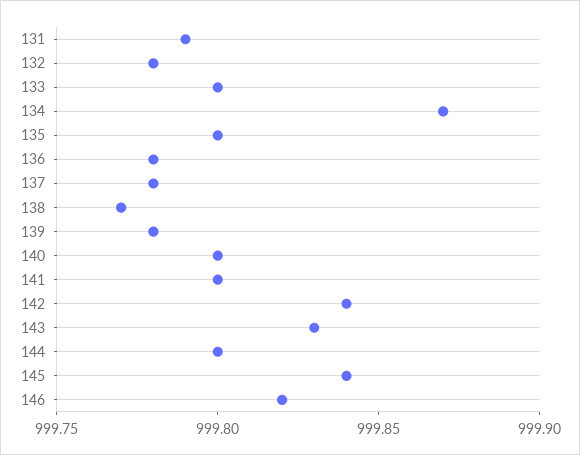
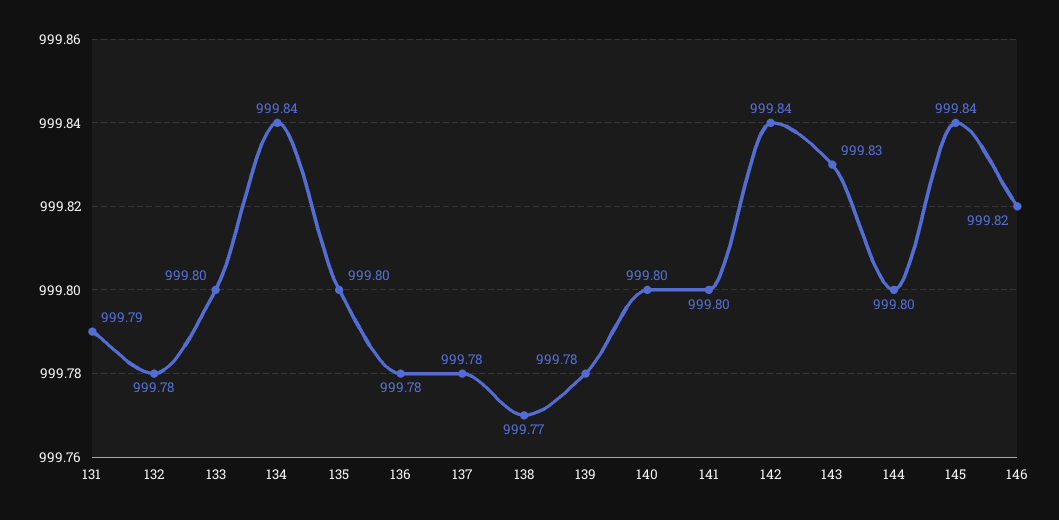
134: 999.87 -> 999.84

